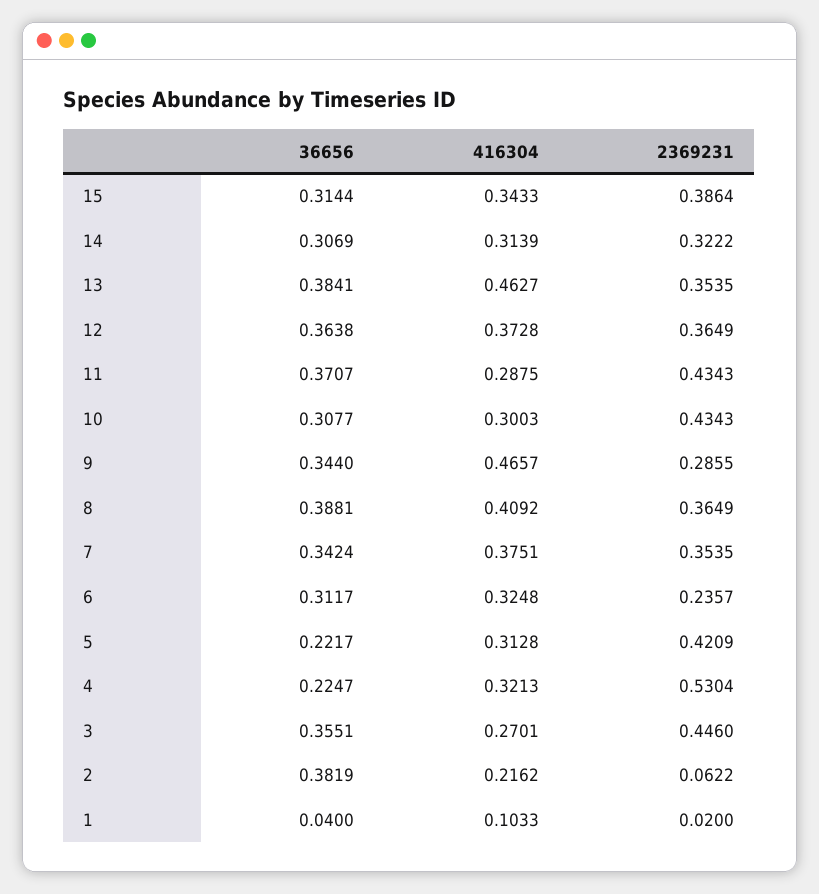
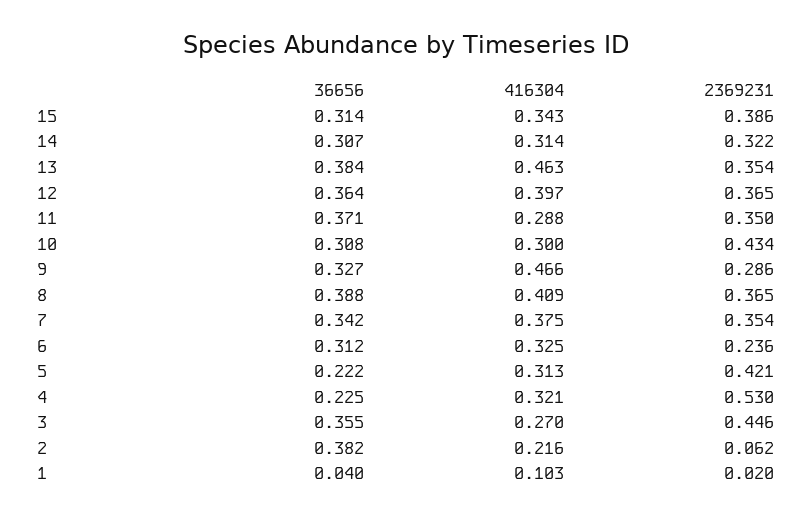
416304, 12: 0.3728 -> 0.397
2369231, 11: 0.4343 -> 0.35
36656, 9: 0.344 -> 0.327

